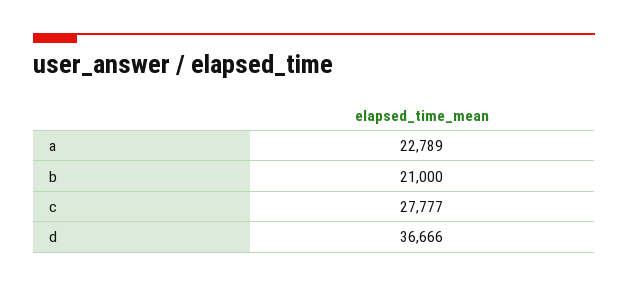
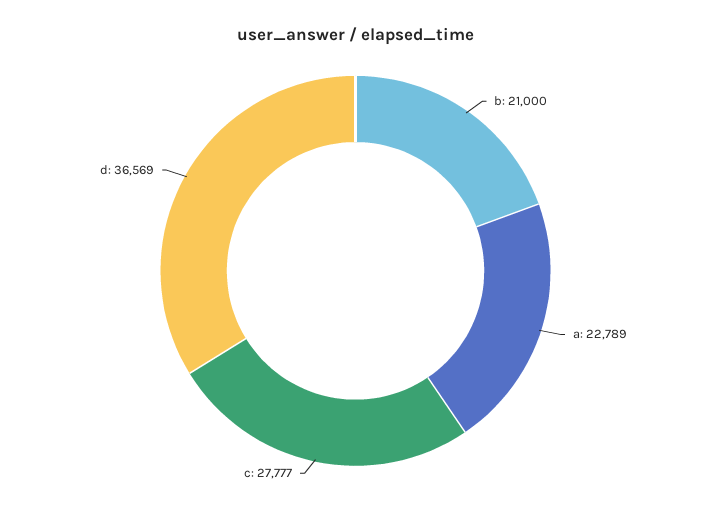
d: 36666 -> 36569

